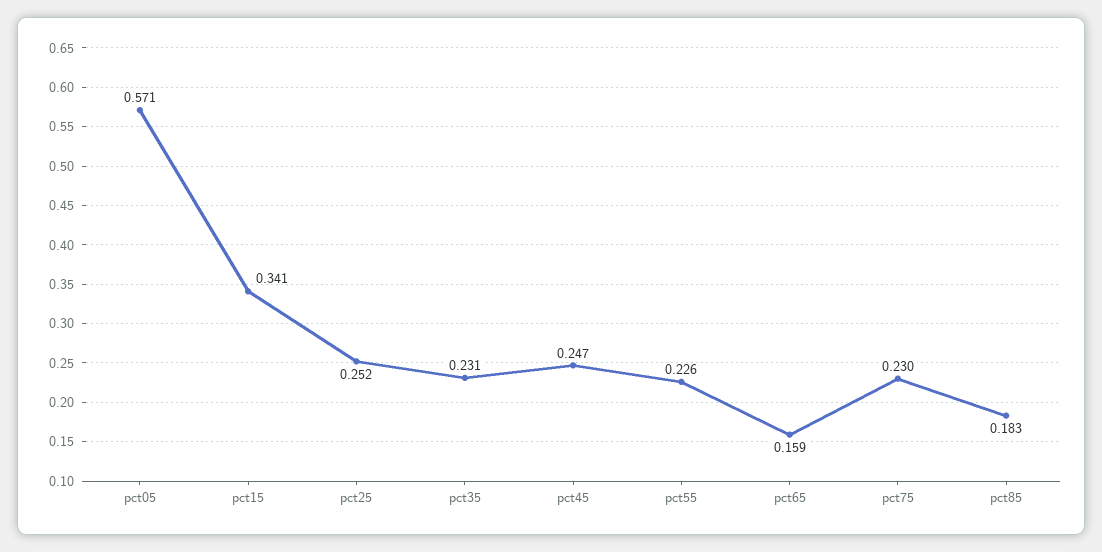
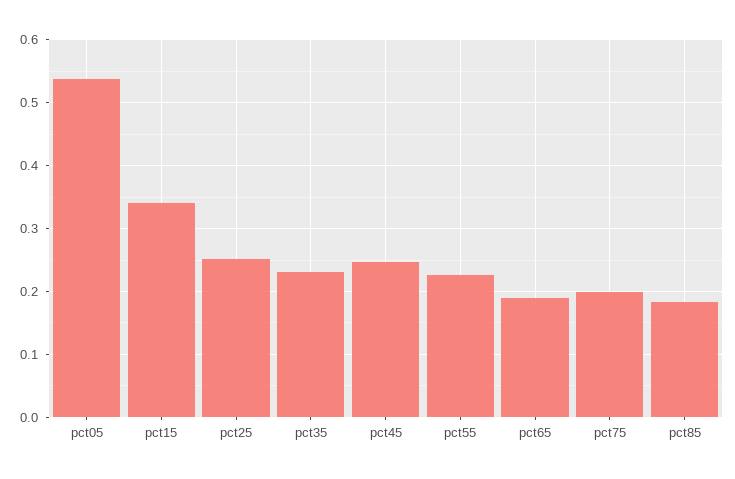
pct05: 0.571 -> 0.54
pct65: 0.159 -> 0.19
pct75: 0.23 -> 0.2

